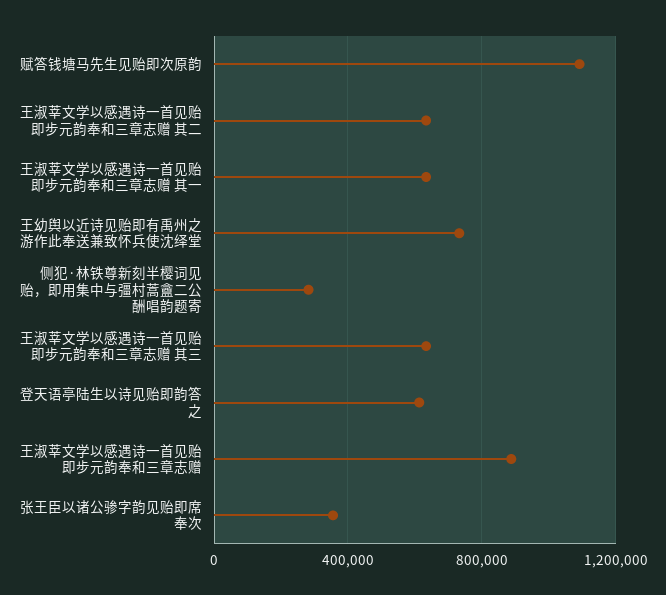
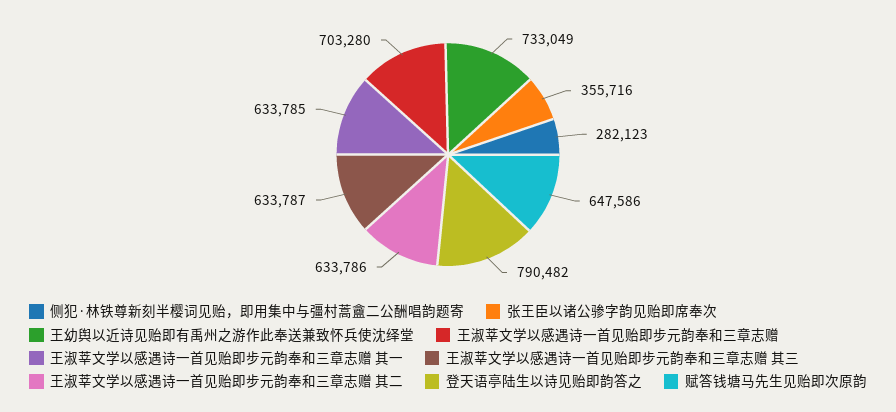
赋答钱塘马先生见贻即次原韵: 1100000 -> 647586
登天语亭陆生以诗见贻即韵答之: 600000 -> 790482
王淑莘文学以感遇诗一首见贻即步元韵奉和三章志赠: 900000 -> 703280

